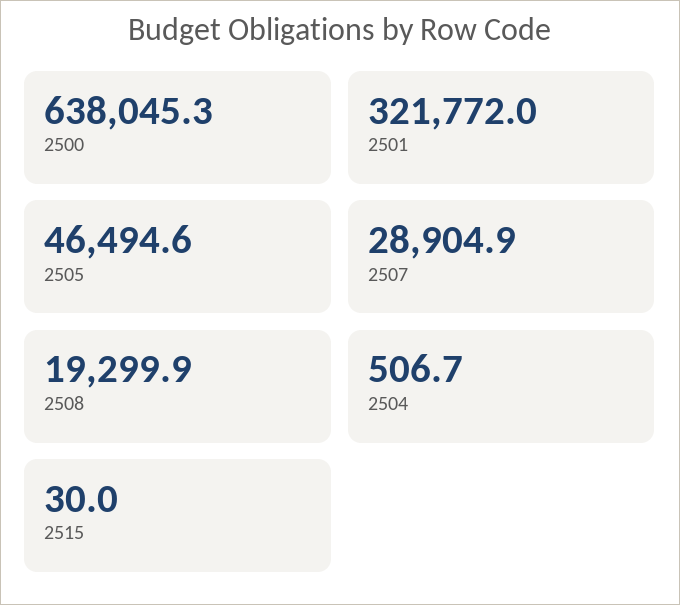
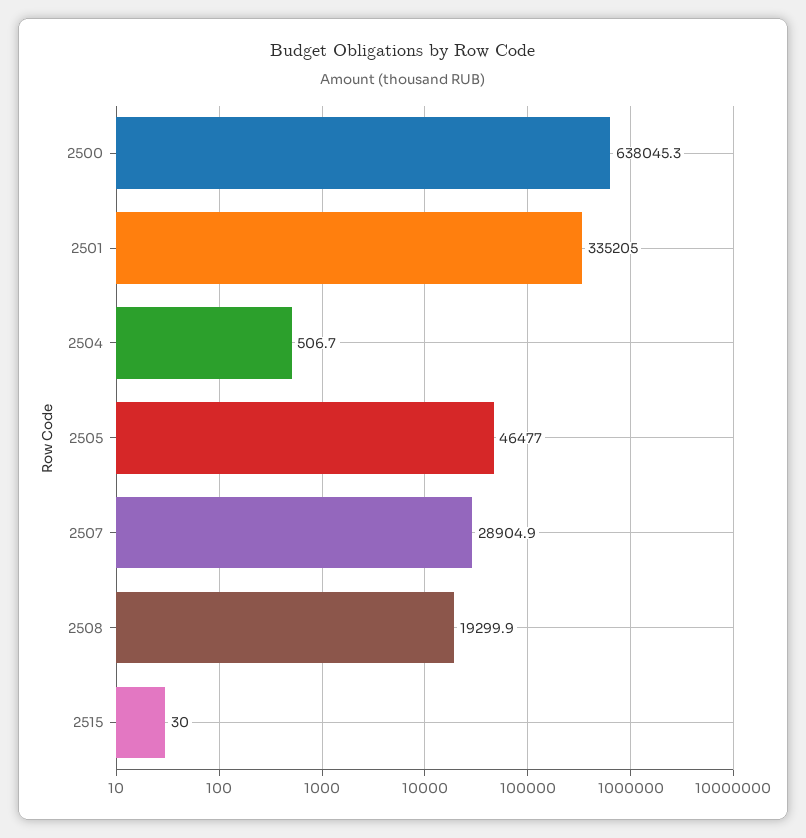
2501: 321772 -> 335205
2505: 46494.6 -> 46477

